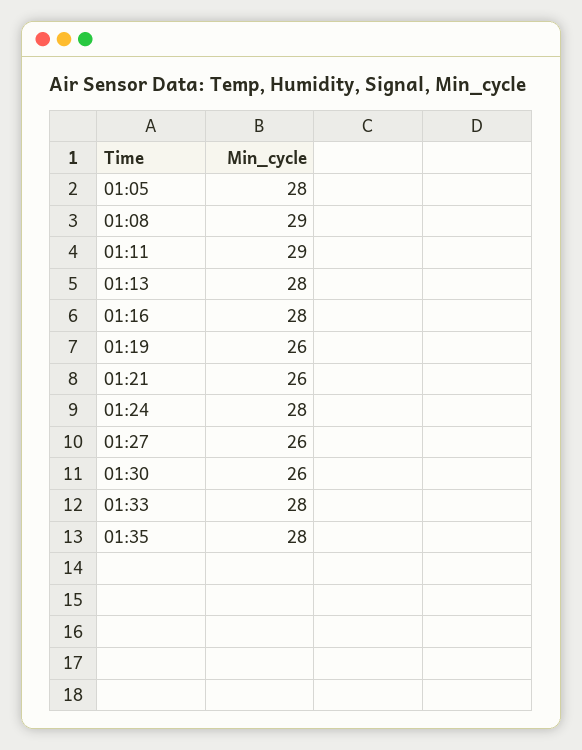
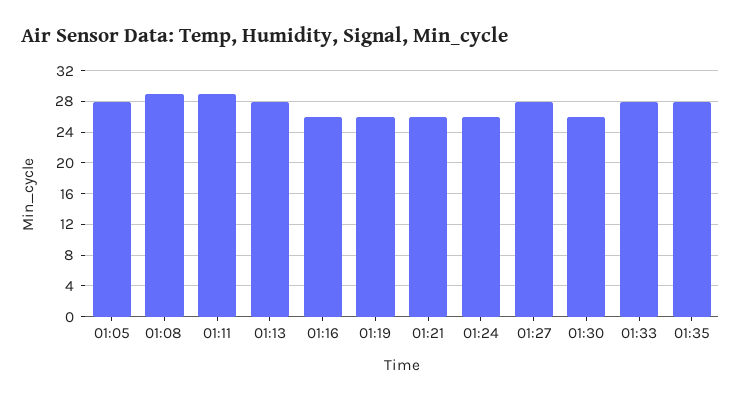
01:16: 28 -> 26
01:24: 28 -> 26
01:27: 26 -> 28

